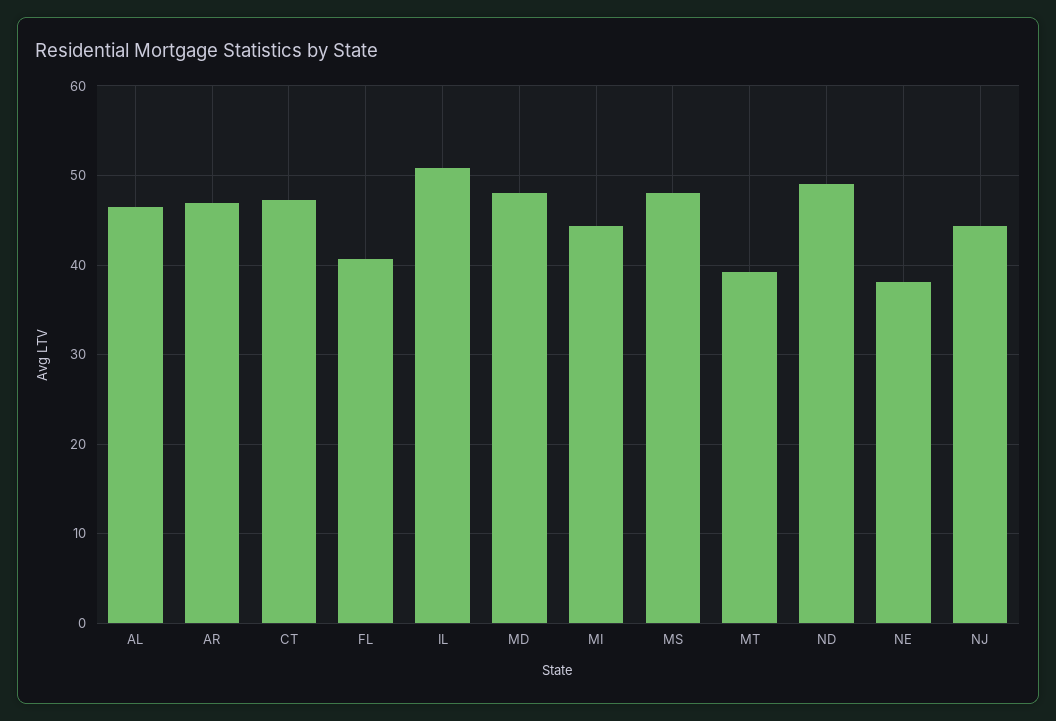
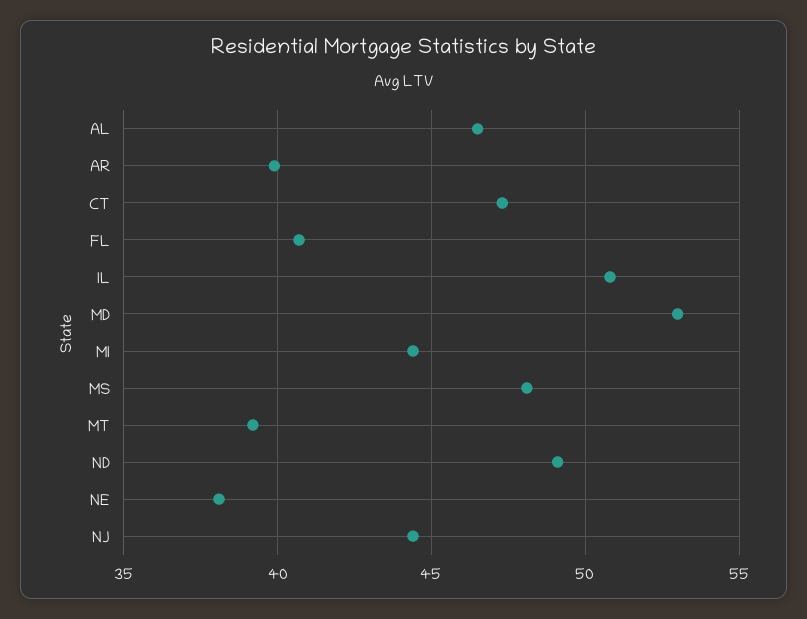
AR: 47 -> 40
MD: 48 -> 53

